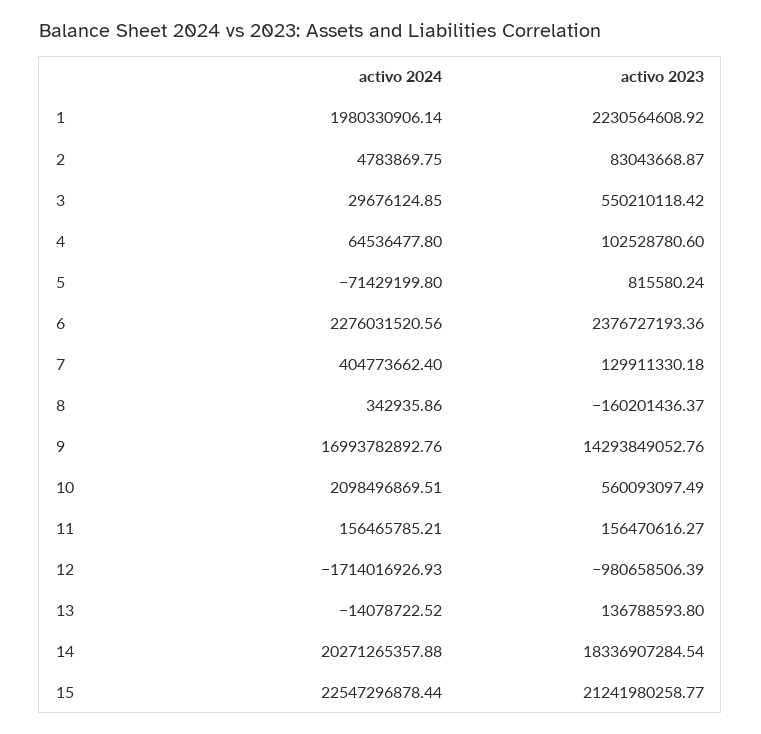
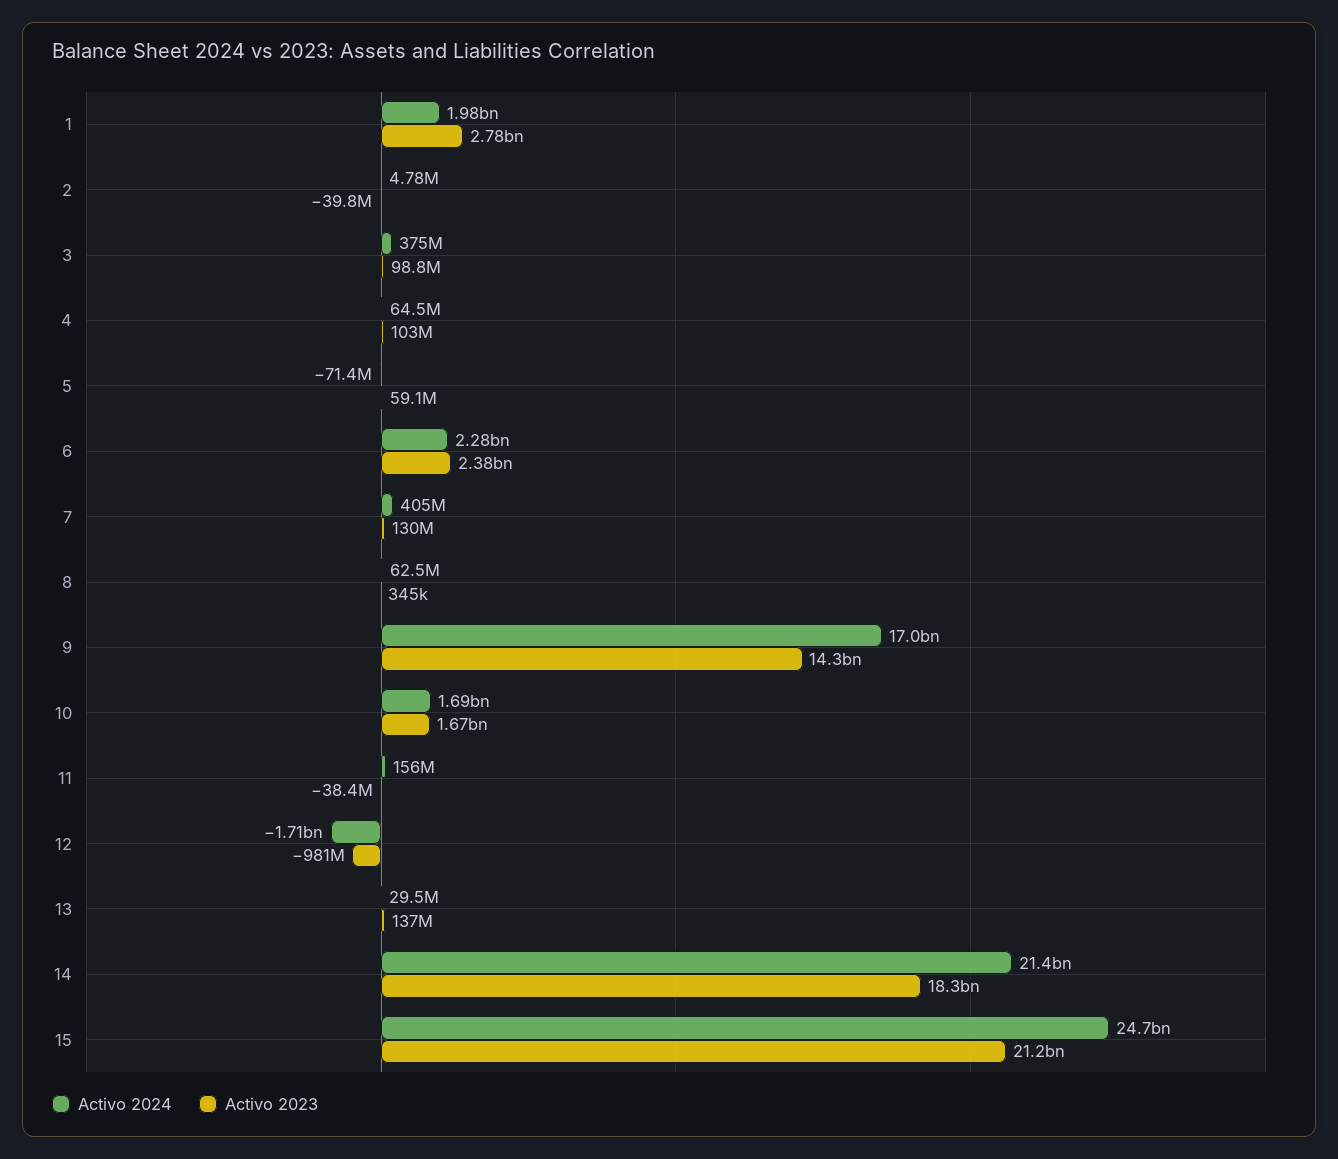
activo 2023, 1: 2230564608.92 -> 2780000000
activo 2023, 2: 83043668.87 -> -39800000
activo 2024, 3: 29676124.85 -> 375000000
activo 2023, 3: 550210118.42 -> 98800000
activo 2023, 5: 815580.24 -> 59100000
activo 2024, 8: 342935.86 -> 62500000
activo 2023, 8: -160201436.37 -> 345000
activo 2024, 10: 2098496869.51 -> 1690000000
activo 2023, 10: 560093097.49 -> 1670000000
activo 2023, 11: 156470616.27 -> -38400000
activo 2024, 13: -14078722.52 -> 29500000
activo 2024, 14: 20271265357.88 -> 21400000000
activo 2024, 15: 22547296878.44 -> 24700000000

